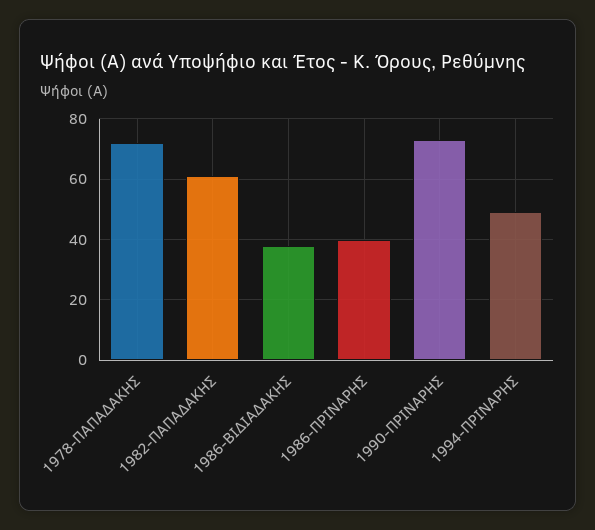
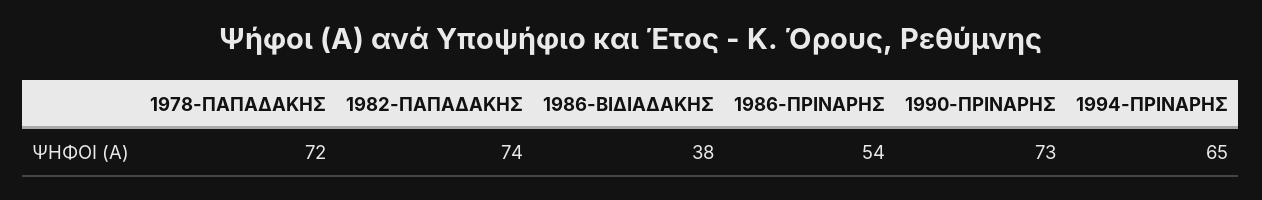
1982-ΠΑΠΑΔΑΚΗΣ: 60 -> 74
1986-ΠΡΙΝΑΡΗΣ: 40 -> 54
1994-ΠΡΙΝΑΡΗΣ: 50 -> 65

